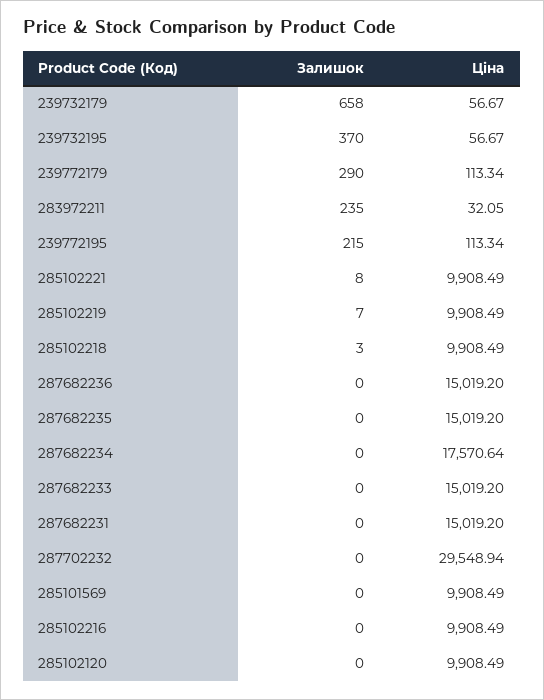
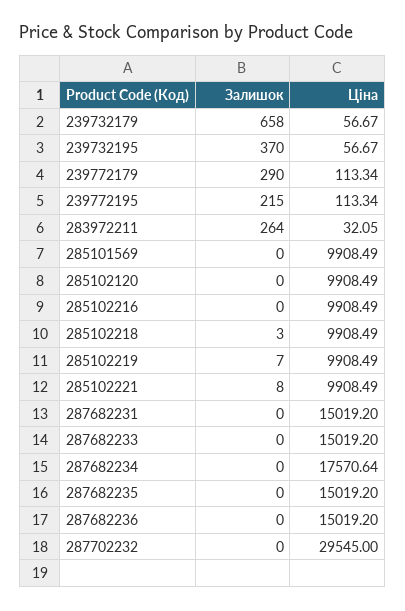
Залишок, 283972211: 235 -> 264
Ціна, 287702232: 29548.94 -> 29545

